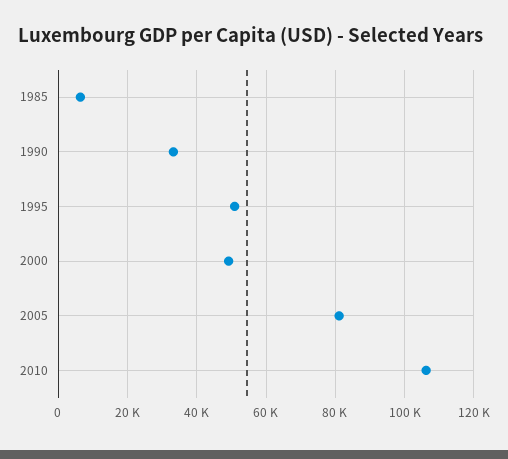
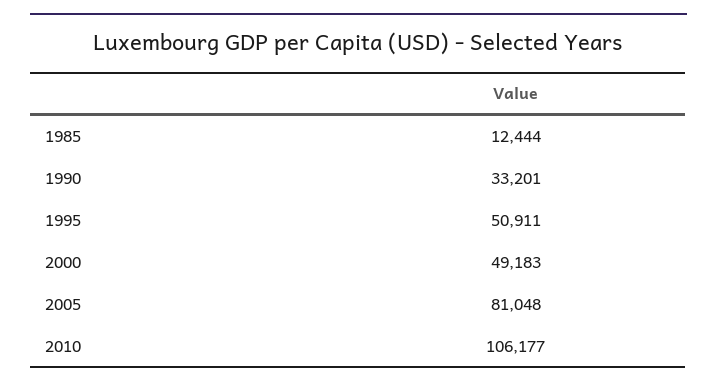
1985: 6000 -> 12444

